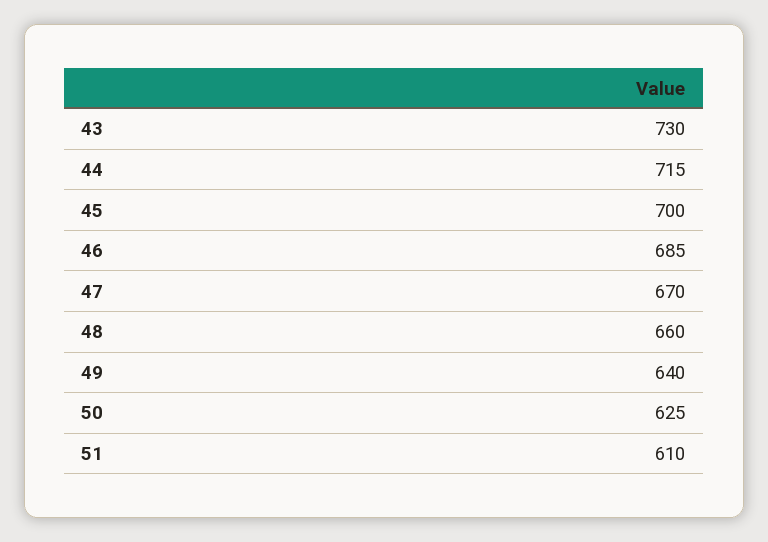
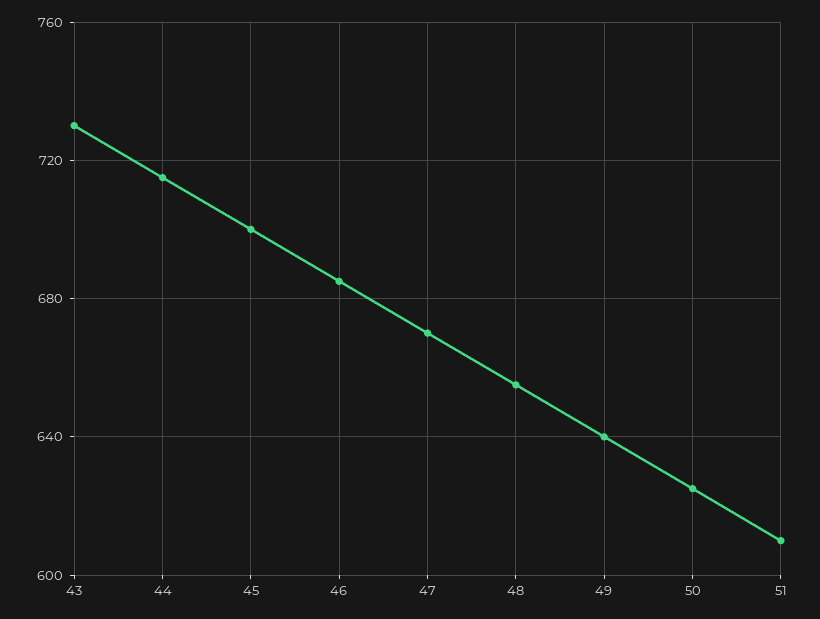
48: 660 -> 655

